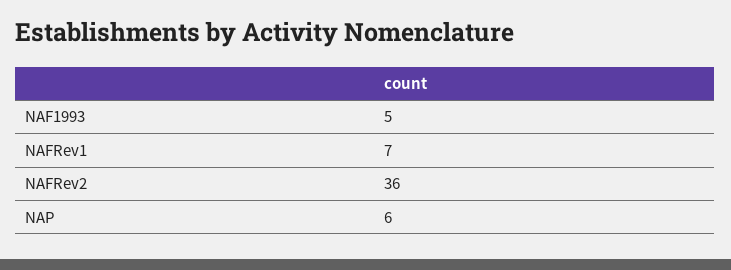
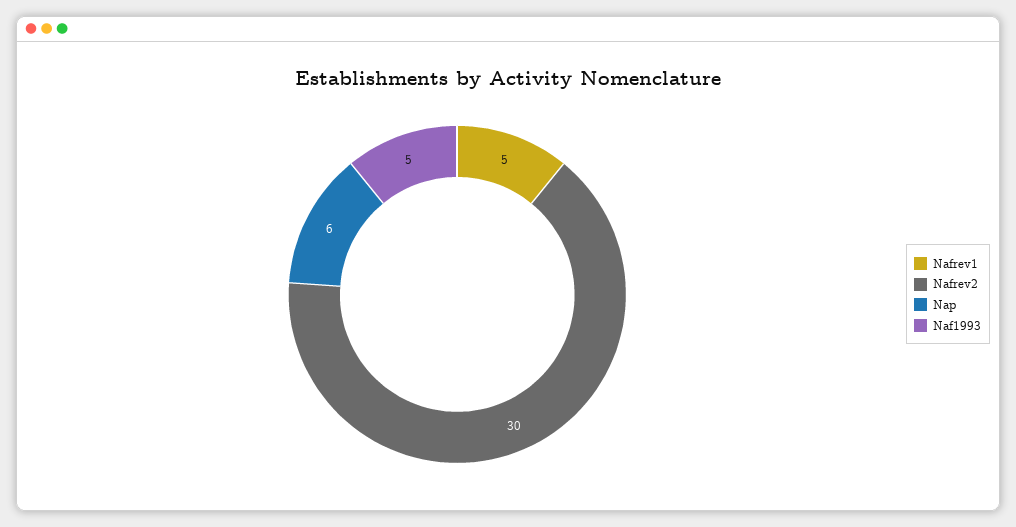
NAFRev1: 7 -> 5
NAFRev2: 36 -> 30

